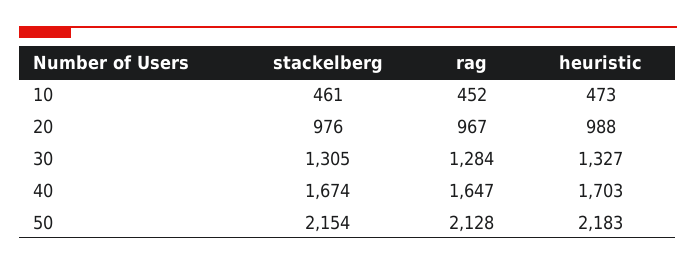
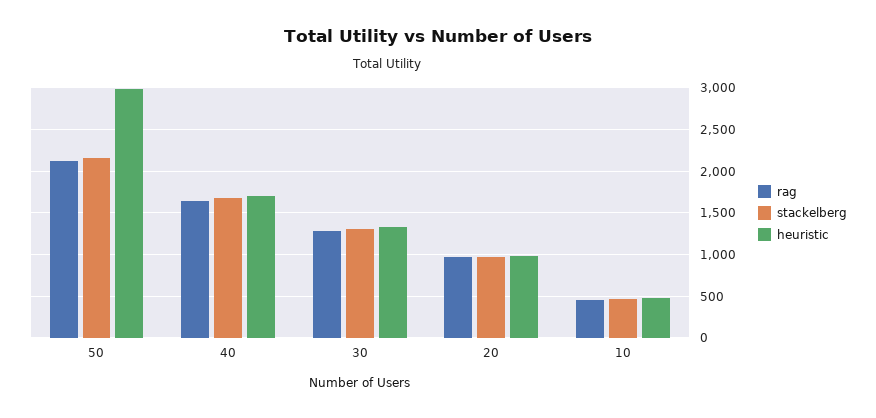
heuristic, 50: 2183 -> 3000

